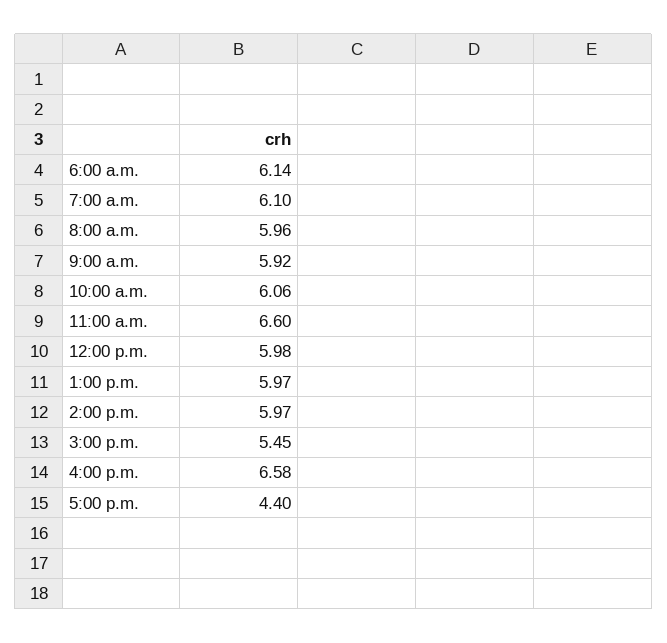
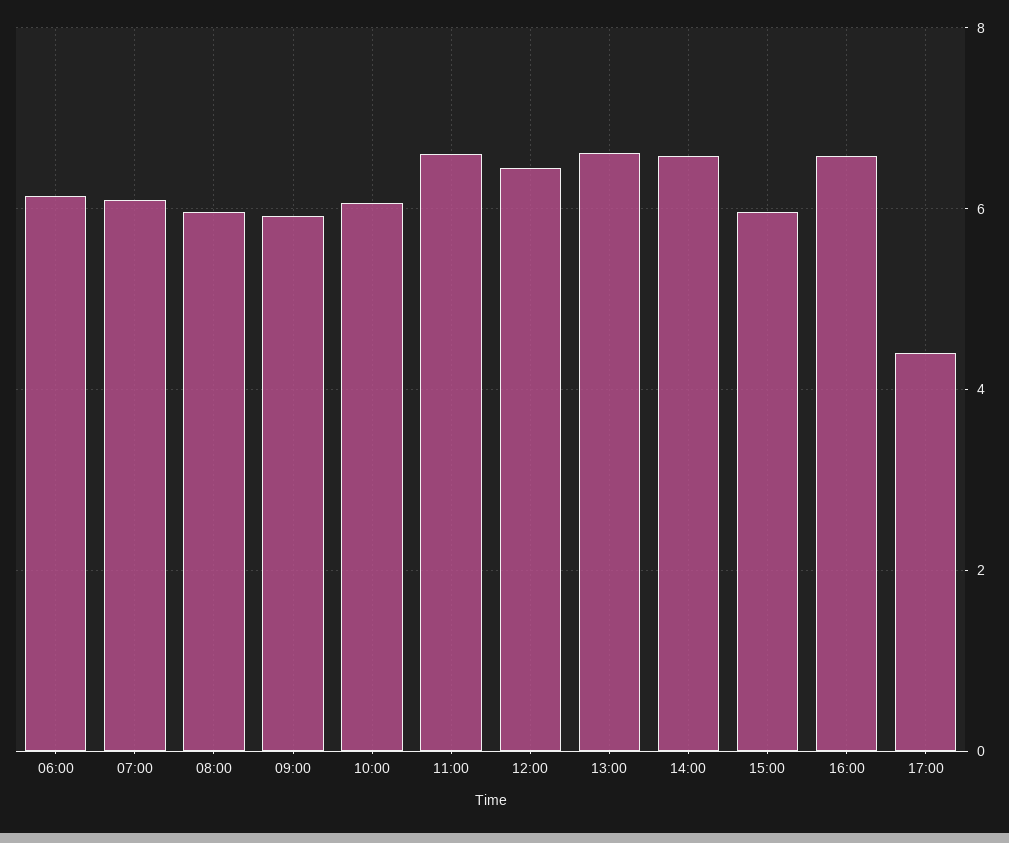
12:00 p.m.: 5.98 -> 6.4
1:00 p.m.: 5.97 -> 6.6
2:00 p.m.: 5.97 -> 6.6
3:00 p.m.: 5.45 -> 6

